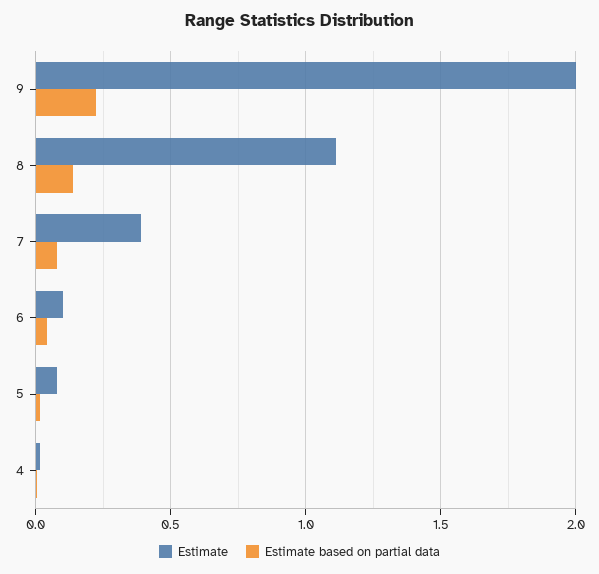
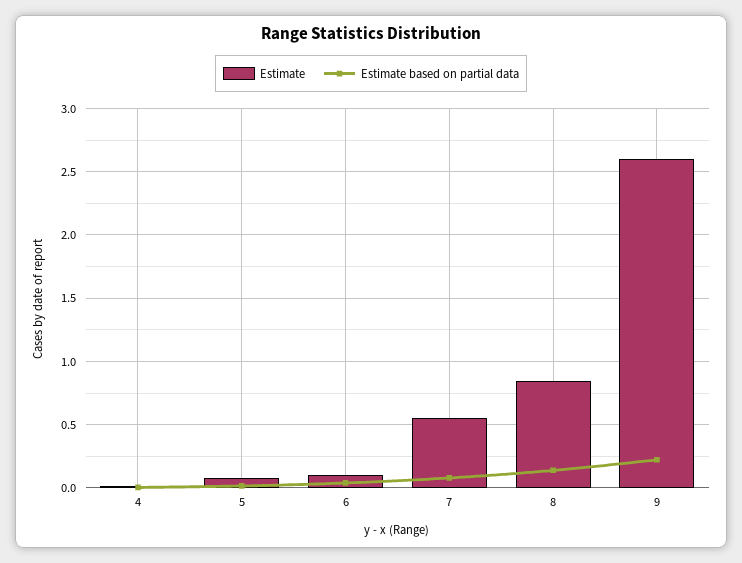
Estimate, 9: 2 -> 2.6
Estimate, 8: 1.1 -> 0.85
Estimate, 7: 0.4 -> 0.55

